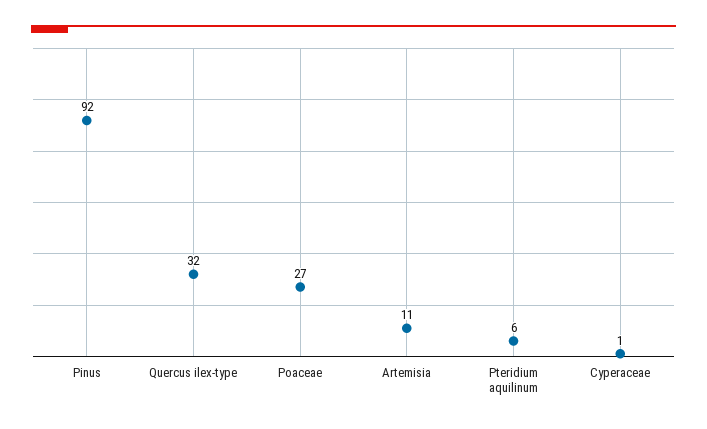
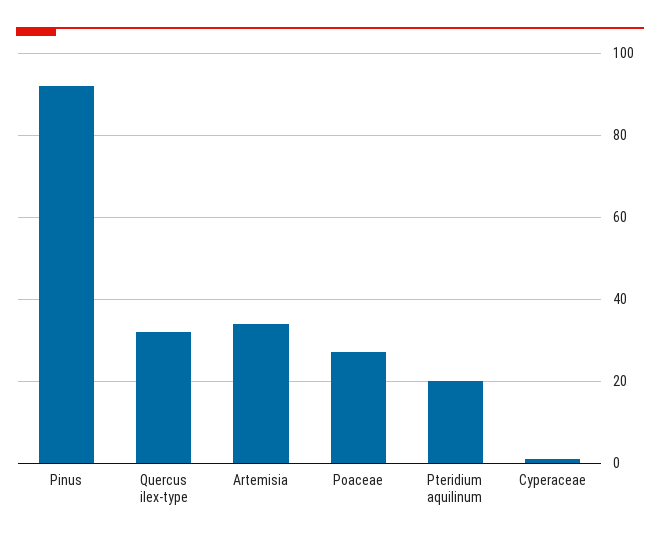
Artemisia: 11 -> 35
Pteridium aquilinum: 6 -> 20

